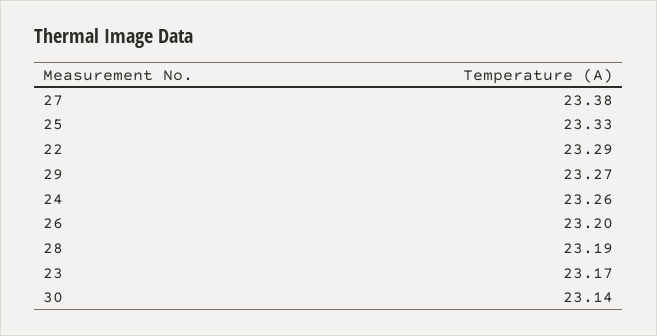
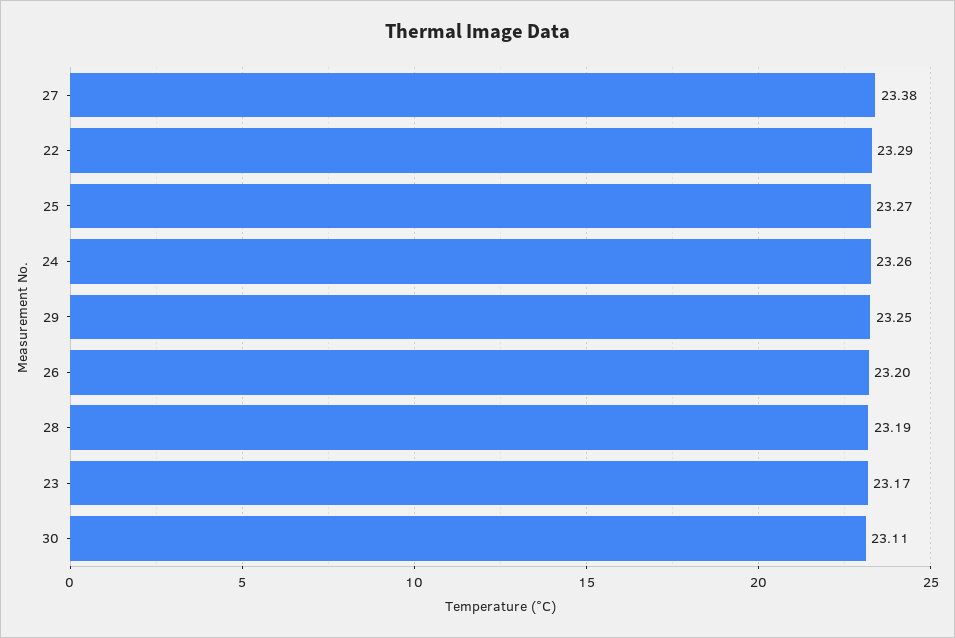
25: 23.33 -> 23.27
29: 23.27 -> 23.25
30: 23.14 -> 23.11

